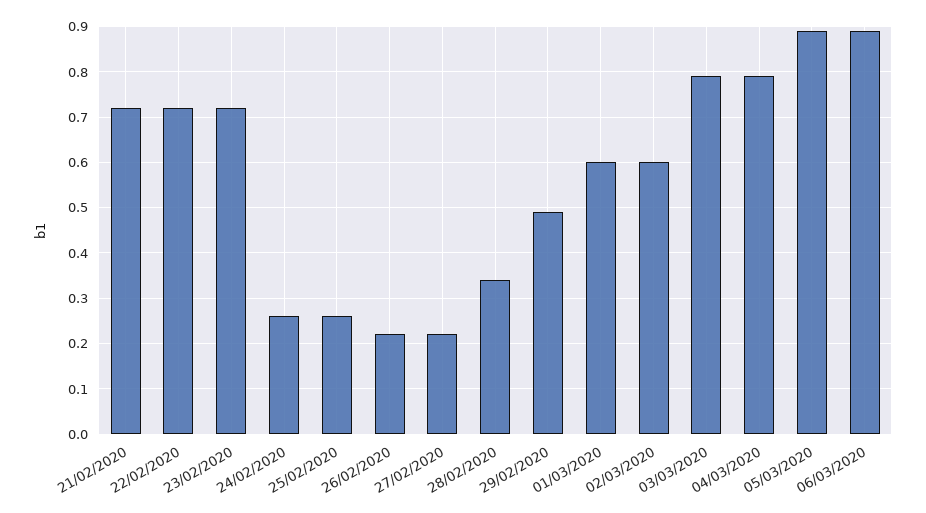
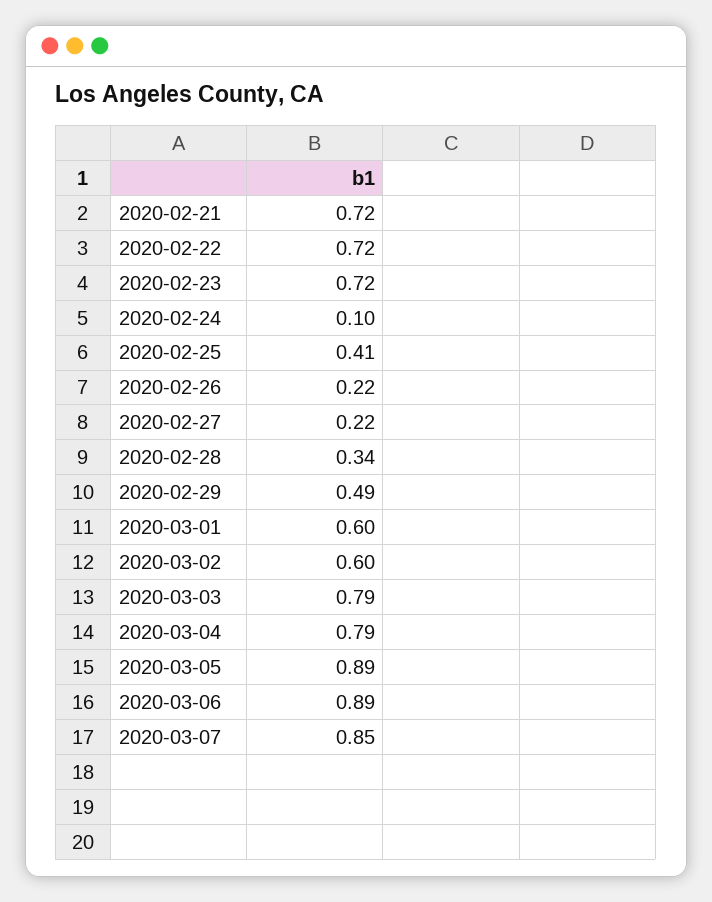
24/02/2020: 0.25 -> 0.1
25/02/2020: 0.25 -> 0.41
2020-03-07: none -> 0.85

